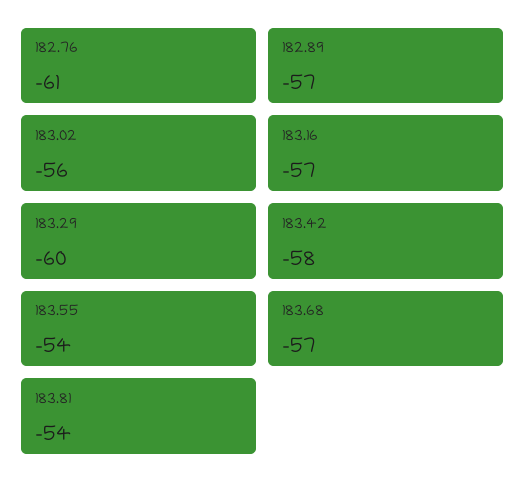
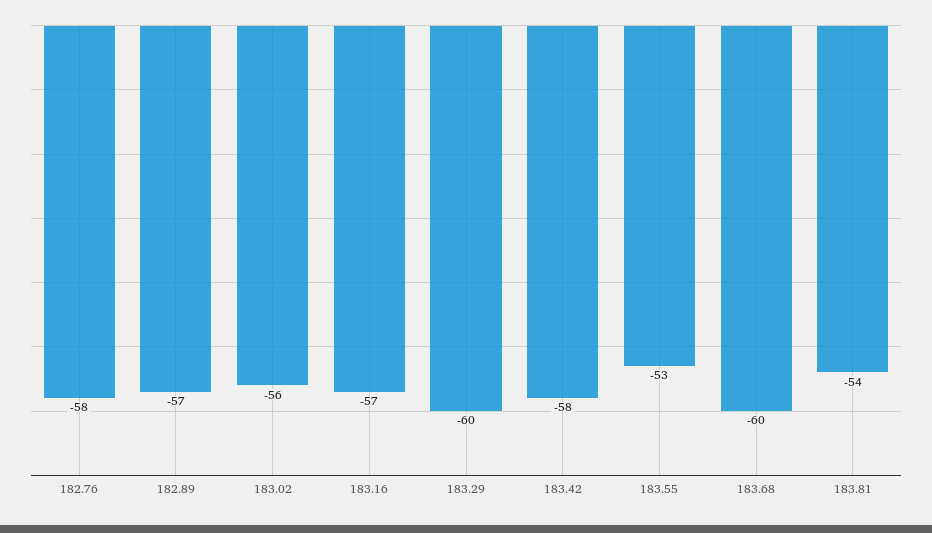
182.76: -61 -> -58
183.55: -54 -> -53
183.68: -57 -> -60

